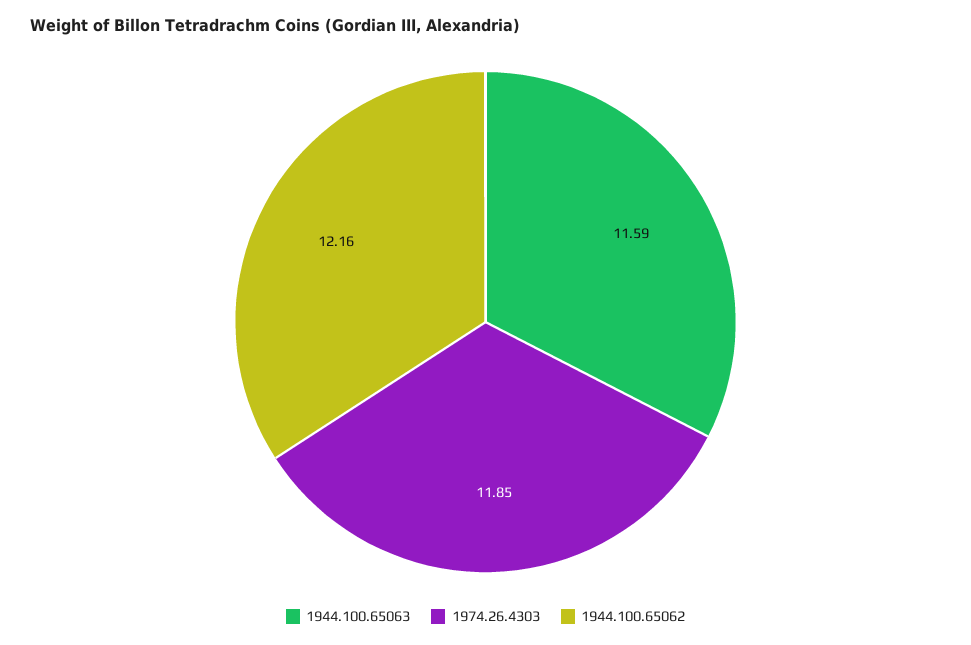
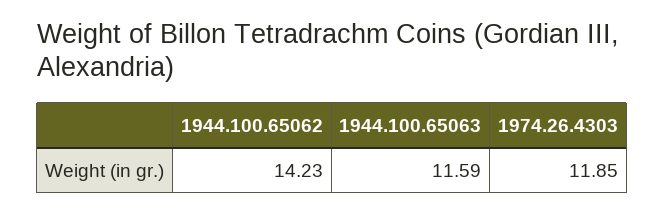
1944.100.65062: 12.16 -> 14.23

